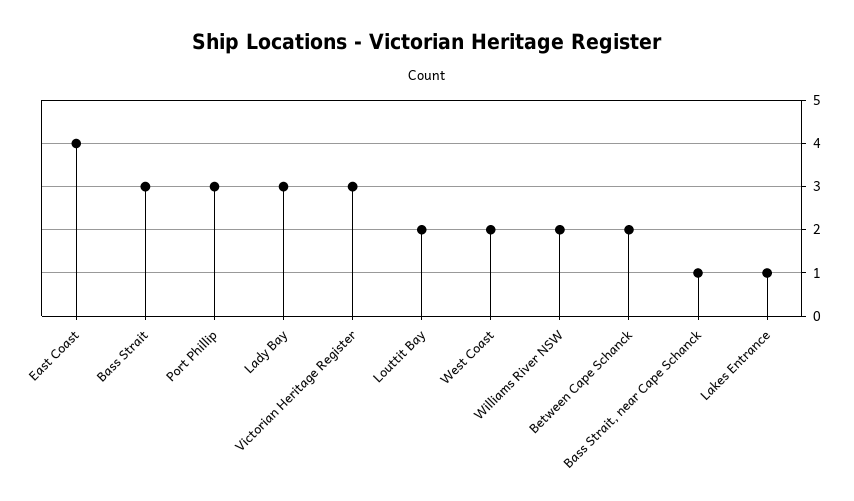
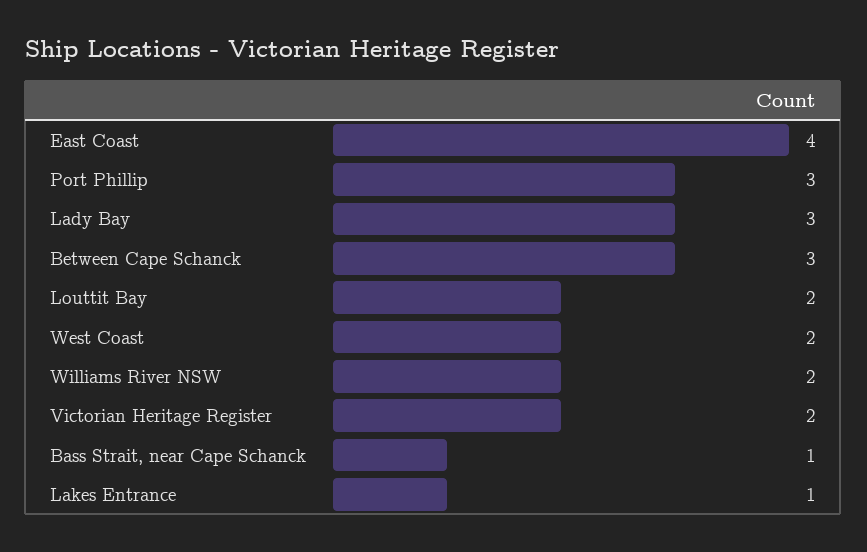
Bass Strait: 3 -> none
Victorian Heritage Register: 3 -> 2
Between Cape Schanck: 2 -> 3

